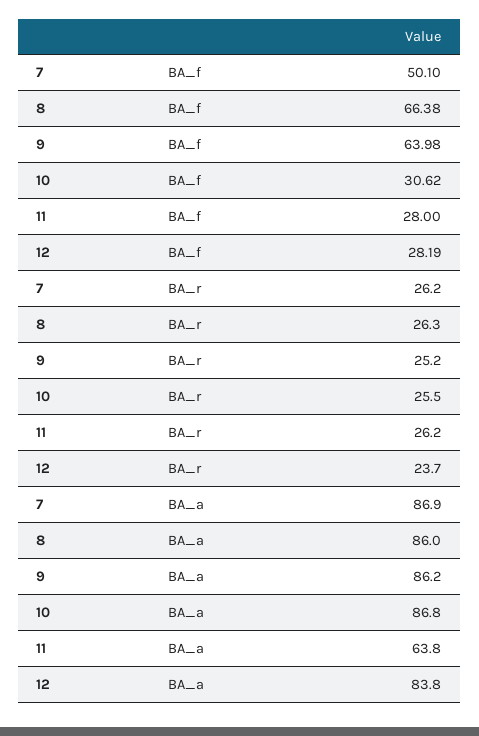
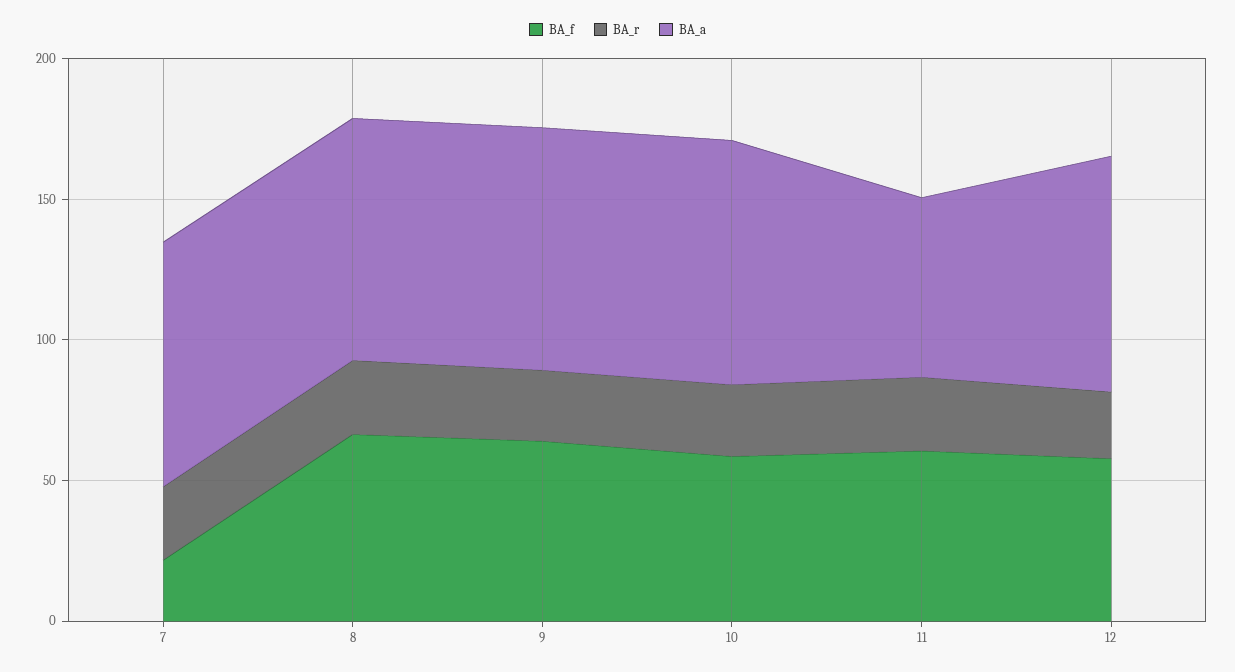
BA_f, 7: 50.1 -> 20
BA_f, 10: 30.62 -> 60
BA_f, 11: 28 -> 60
BA_f, 12: 28.19 -> 60

